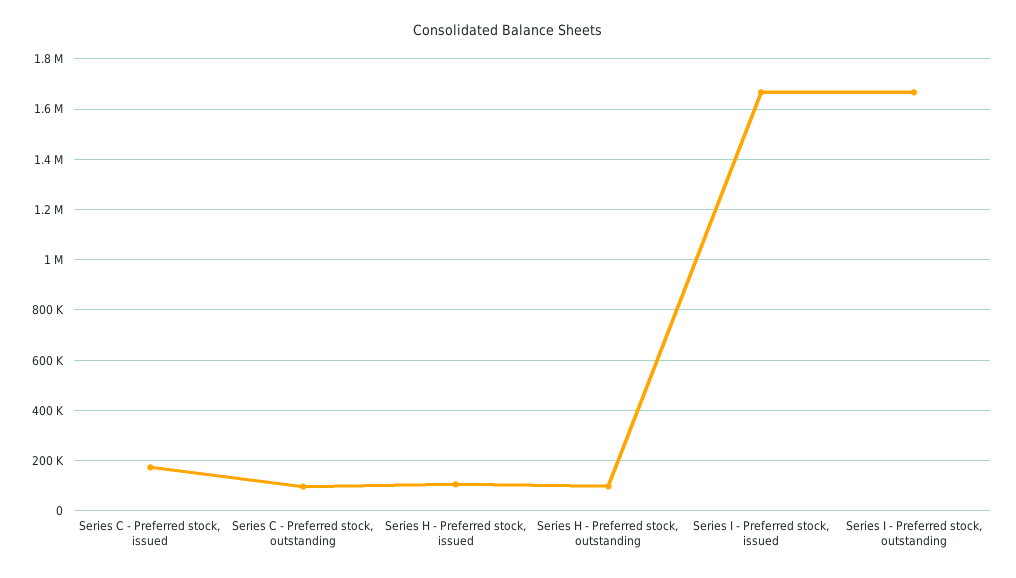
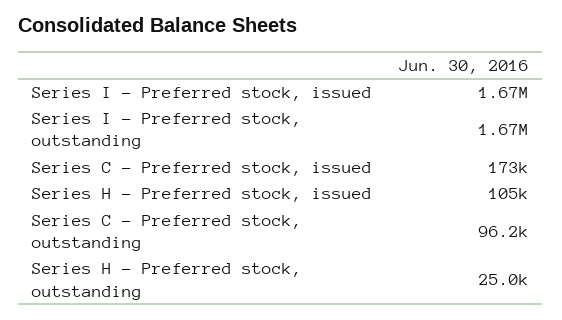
Series H - Preferred stock, outstanding: 100000 -> 25000

